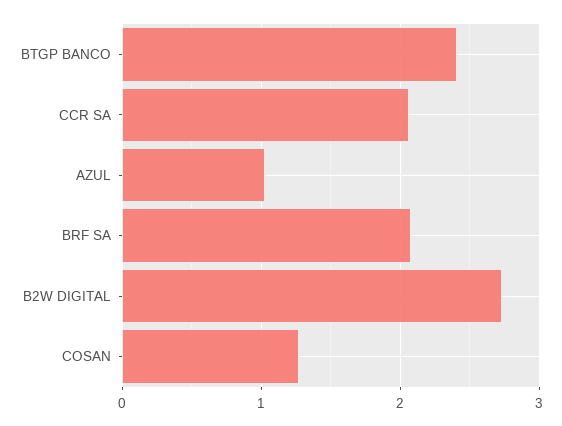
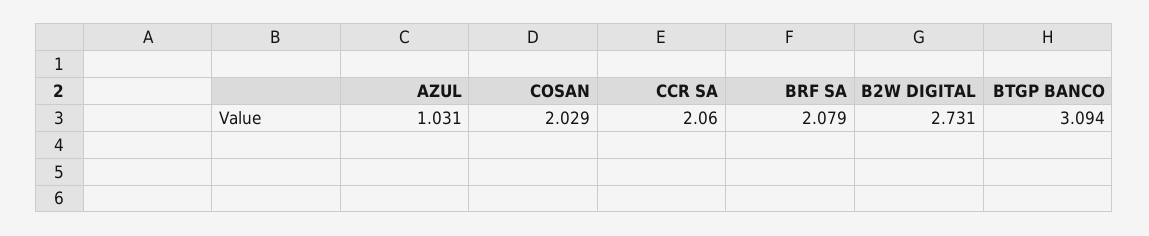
BTGP BANCO: 2.4 -> 3.094
COSAN: 1.3 -> 2.029

